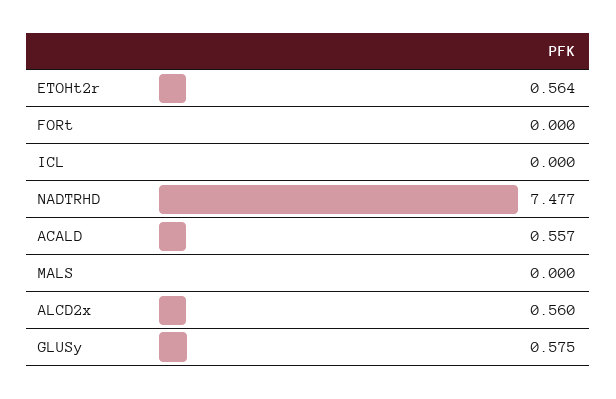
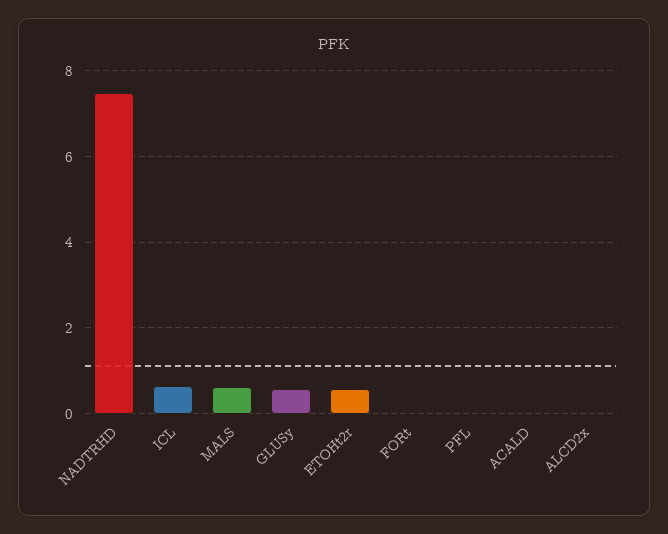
ICL: 0 -> 0.6
ACALD: 0.557 -> 0
MALS: 0 -> 0.6
ALCD2x: 0.56 -> 0
PFL: none -> 0

